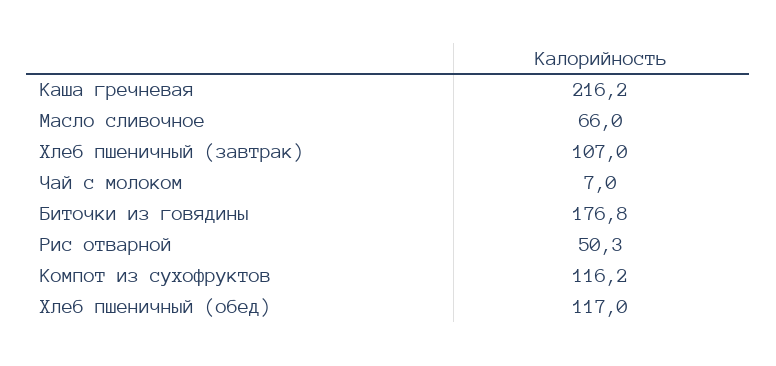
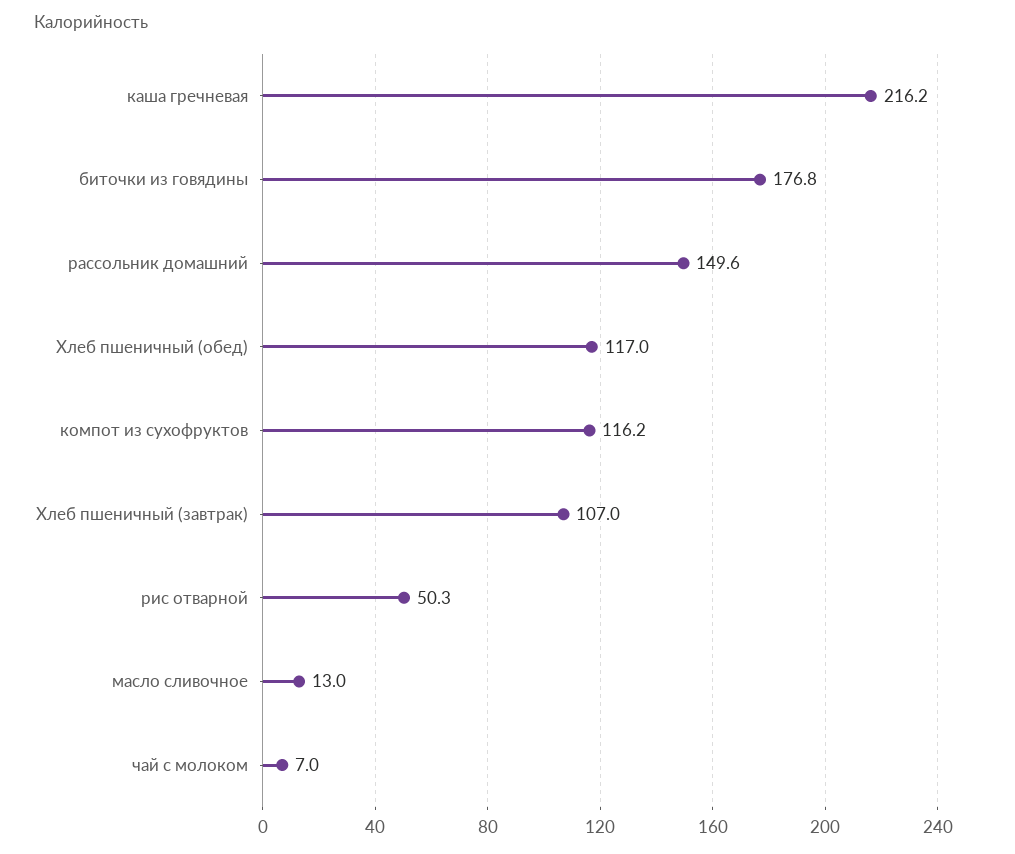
Масло сливочное: 66 -> 13
рассольник домашний: none -> 149.6

